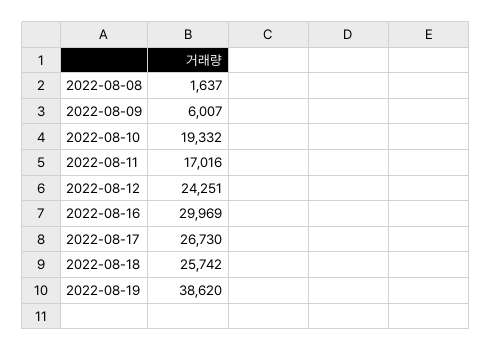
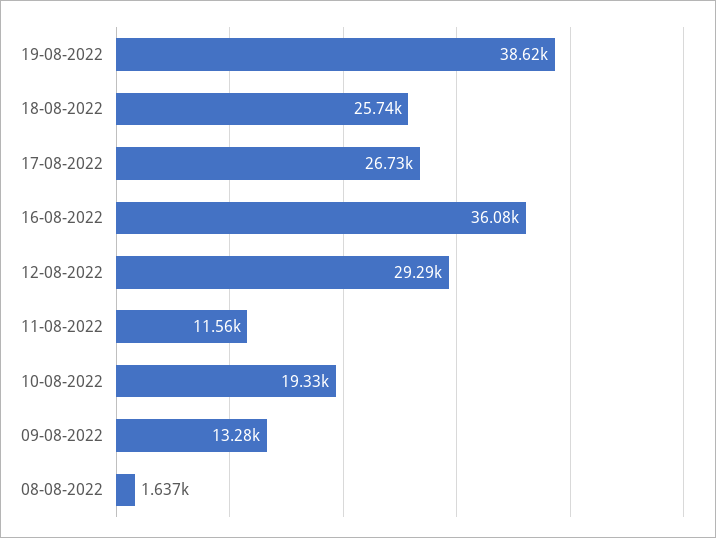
2022-08-09: 6007 -> 13280
2022-08-11: 17016 -> 11560
2022-08-12: 24251 -> 29290
2022-08-16: 29969 -> 36080

